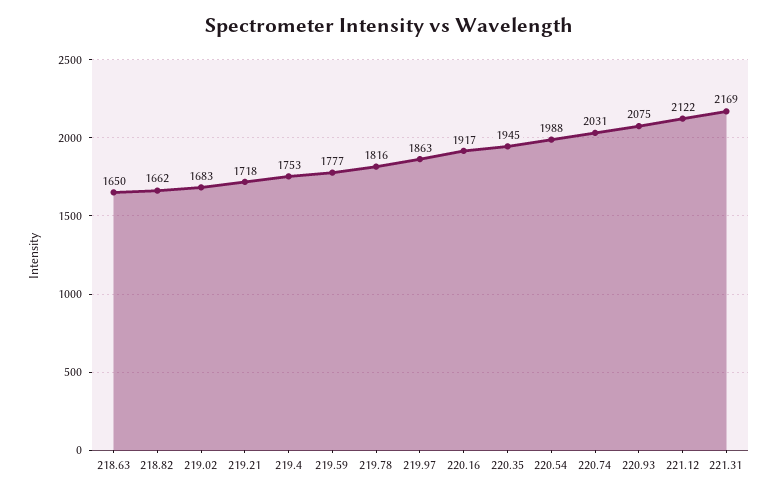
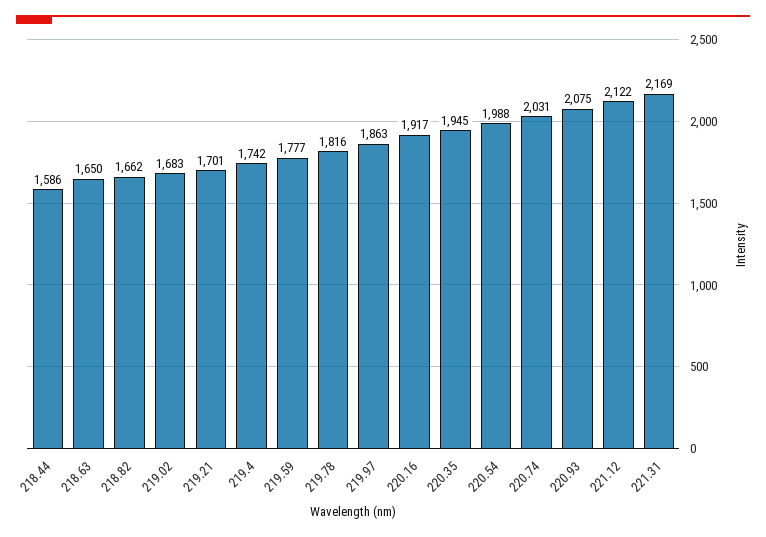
219.21: 1718 -> 1701
219.4: 1753 -> 1742
218.44: none -> 1586

